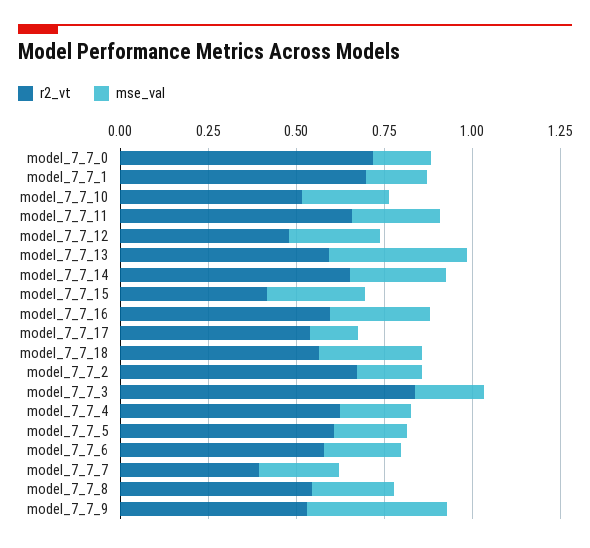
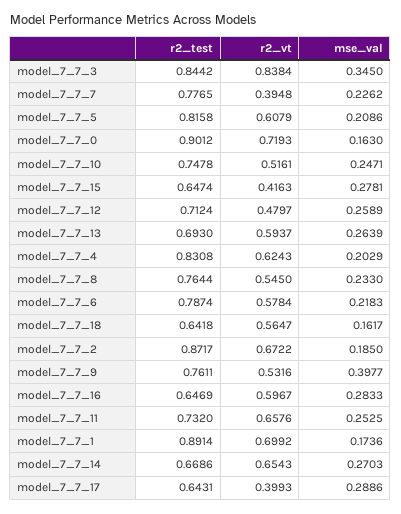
mse_val, model_7_7_13: 0.4 -> 0.2639
r2_vt, model_7_7_17: 0.55 -> 0.3993
mse_val, model_7_7_17: 0.15 -> 0.2886
mse_val, model_7_7_18: 0.3 -> 0.1617
mse_val, model_7_7_3: 0.2 -> 0.345
r2_test, model_7_7_3: none -> 0.8442
r2_test, model_7_7_7: none -> 0.7765
r2_test, model_7_7_5: none -> 0.8158
r2_test, model_7_7_0: none -> 0.9012
r2_test, model_7_7_10: none -> 0.7478
r2_test, model_7_7_15: none -> 0.6474
r2_test, model_7_7_12: none -> 0.7124
r2_test, model_7_7_13: none -> 0.693
r2_test, model_7_7_4: none -> 0.8308
r2_test, model_7_7_8: none -> 0.7644
r2_test, model_7_7_6: none -> 0.7874
r2_test, model_7_7_18: none -> 0.6418
r2_test, model_7_7_2: none -> 0.8717
r2_test, model_7_7_9: none -> 0.7611
r2_test, model_7_7_16: none -> 0.6469
r2_test, model_7_7_11: none -> 0.732
r2_test, model_7_7_1: none -> 0.8914
r2_test, model_7_7_14: none -> 0.6686
r2_test, model_7_7_17: none -> 0.6431

